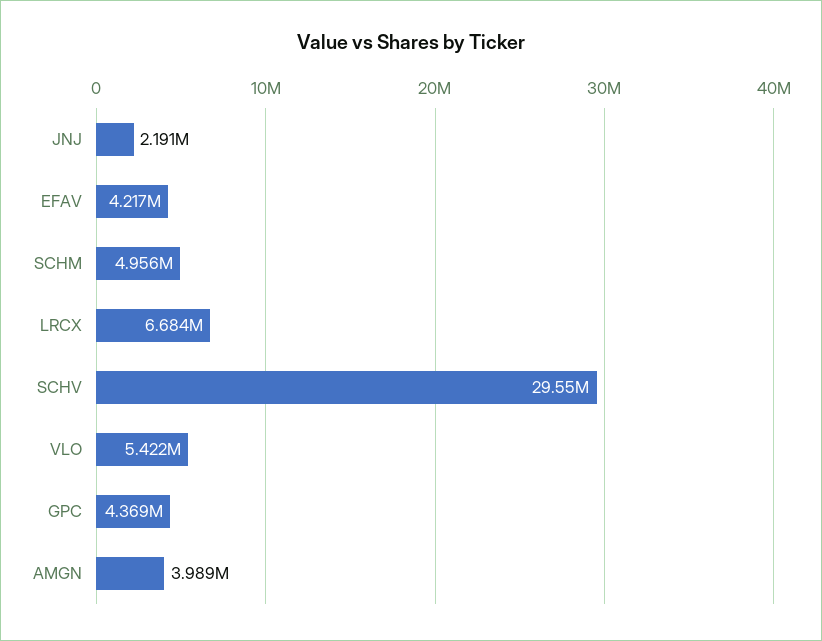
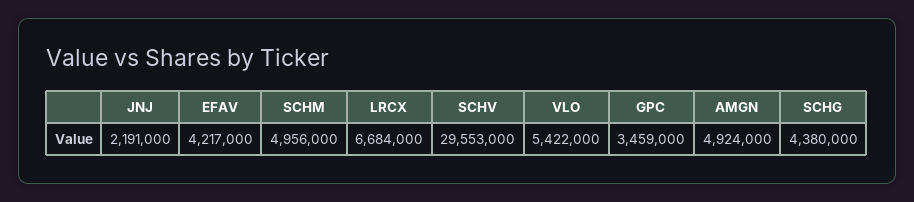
GPC: 4369000 -> 3459000
AMGN: 3989000 -> 4924000
SCHG: none -> 4380000

